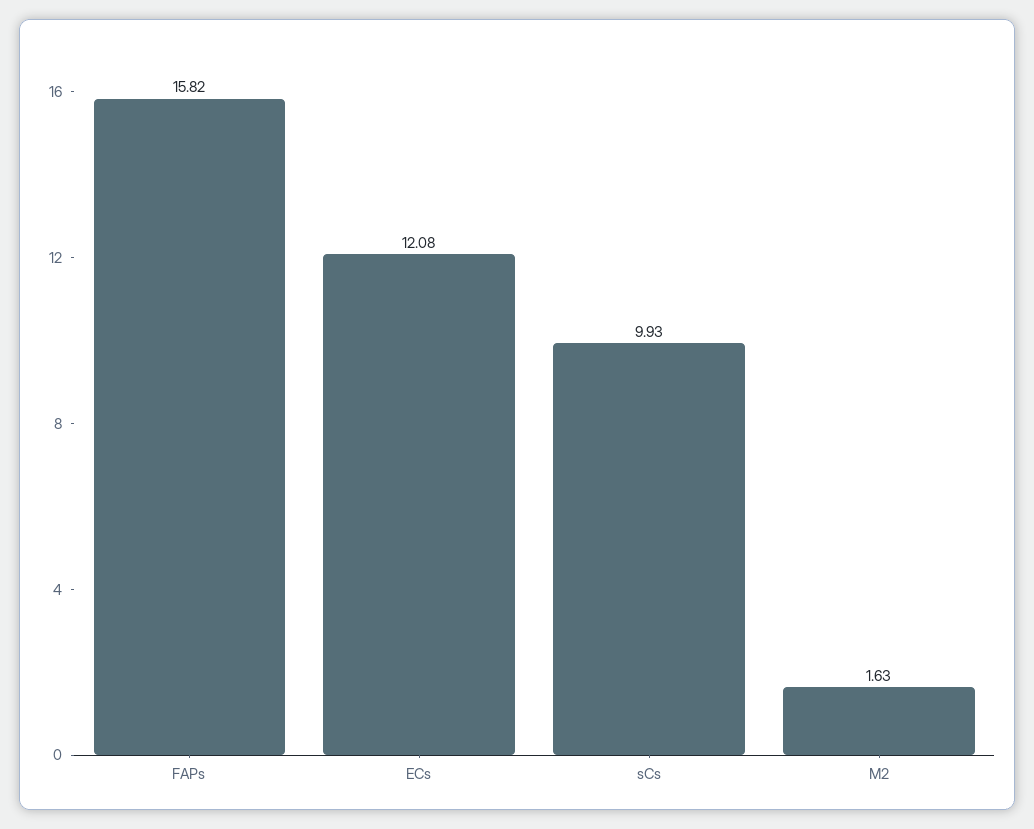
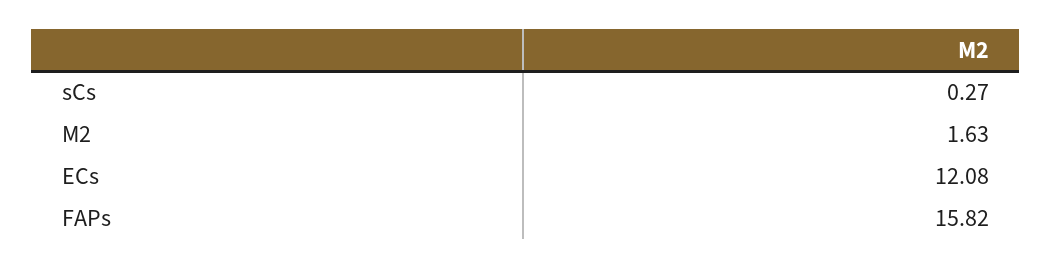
sCs: 9.93 -> 0.27

